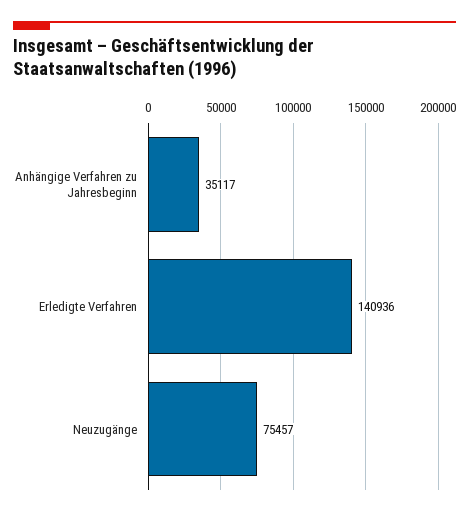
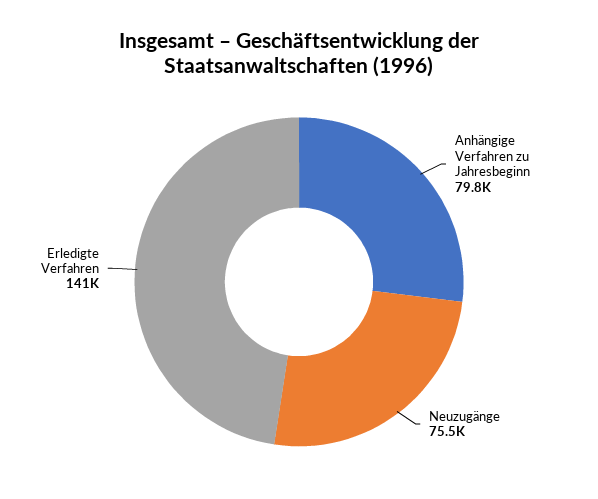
Anhängige Verfahren zu Jahresbeginn: 35117 -> 79800

